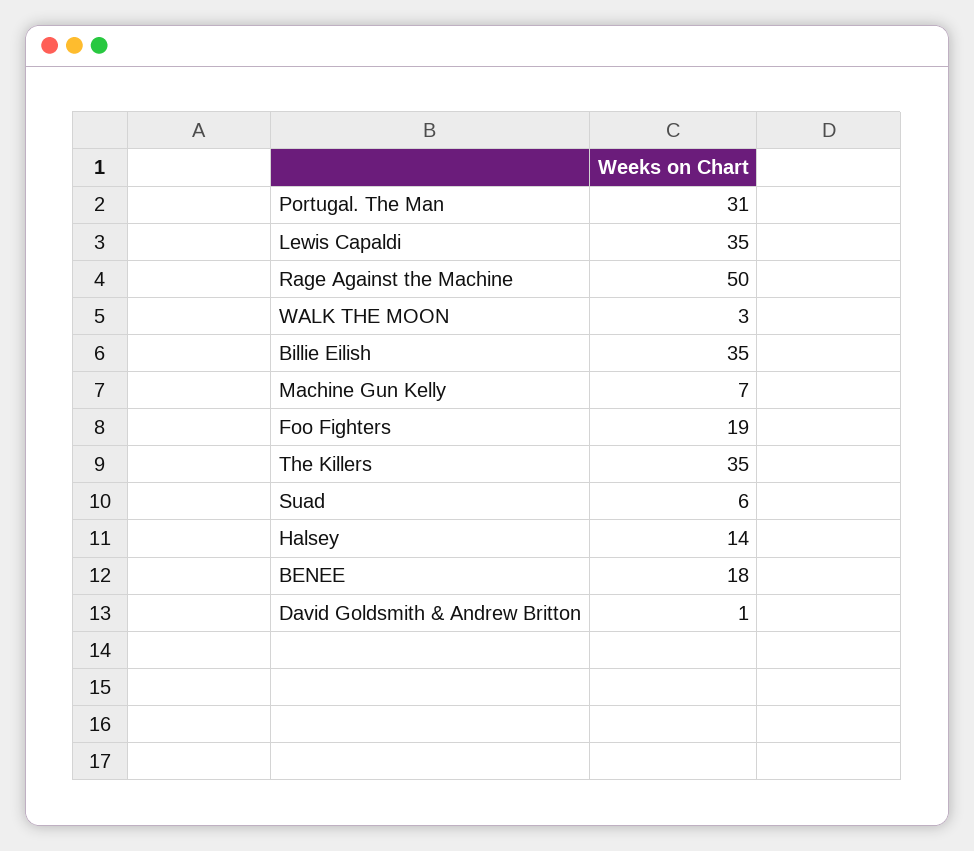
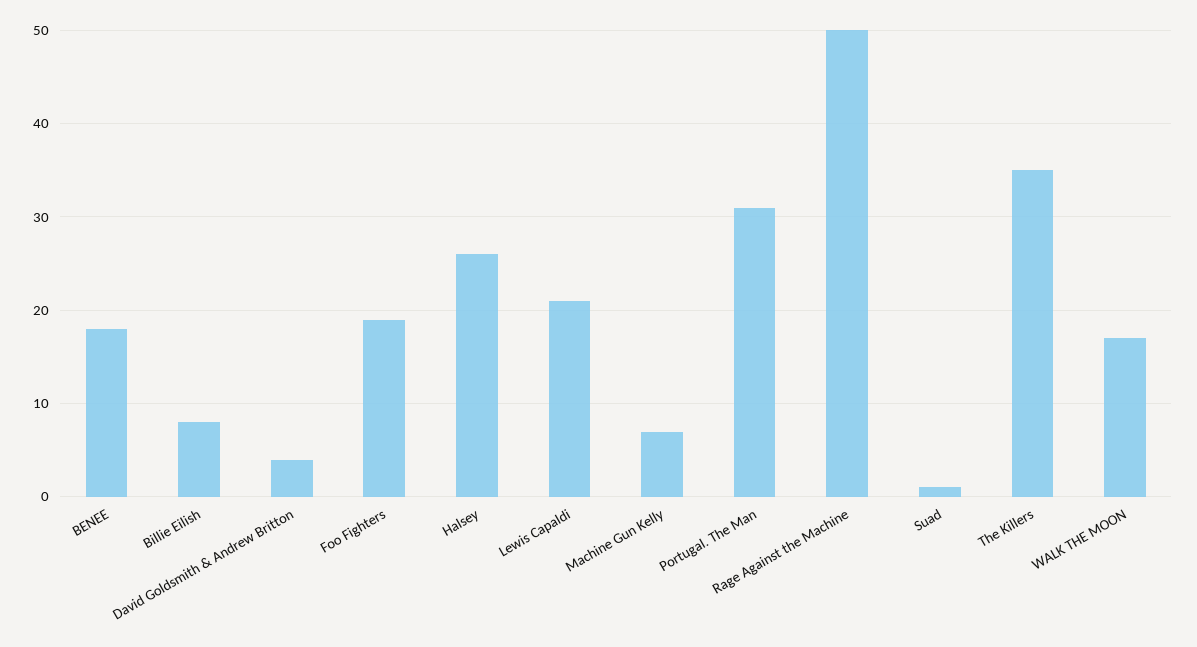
Lewis Capaldi: 35 -> 21
WALK THE MOON: 3 -> 17
Billie Eilish: 35 -> 8
Suad: 6 -> 1
Halsey: 14 -> 26
David Goldsmith & Andrew Britton: 1 -> 4

